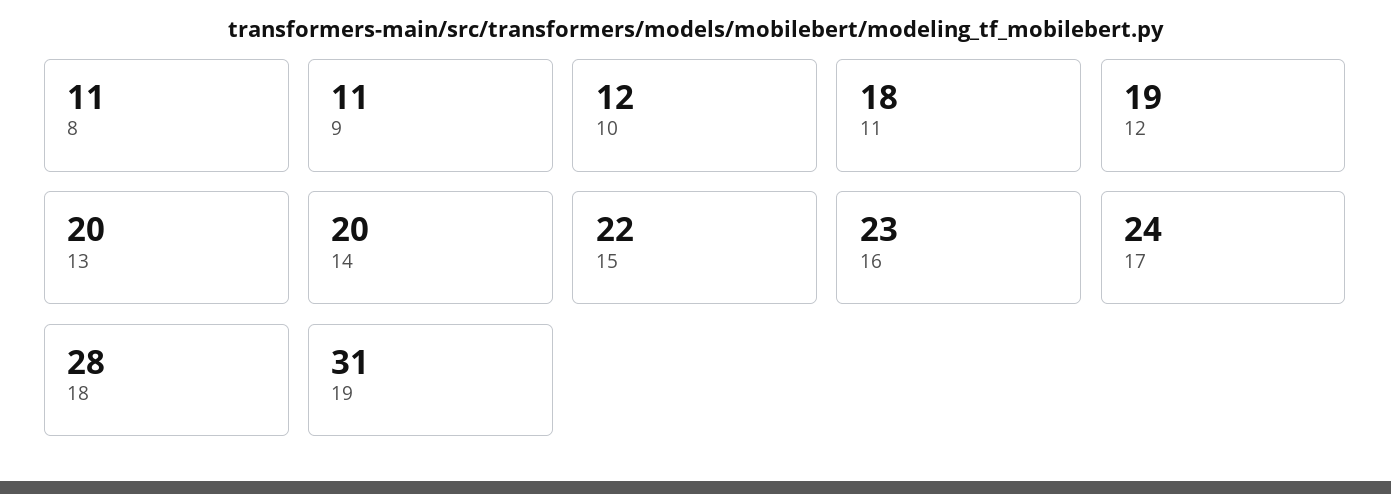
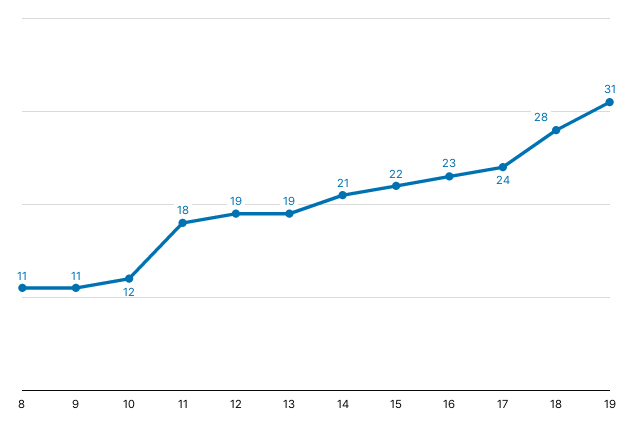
13: 20 -> 19
14: 20 -> 21

